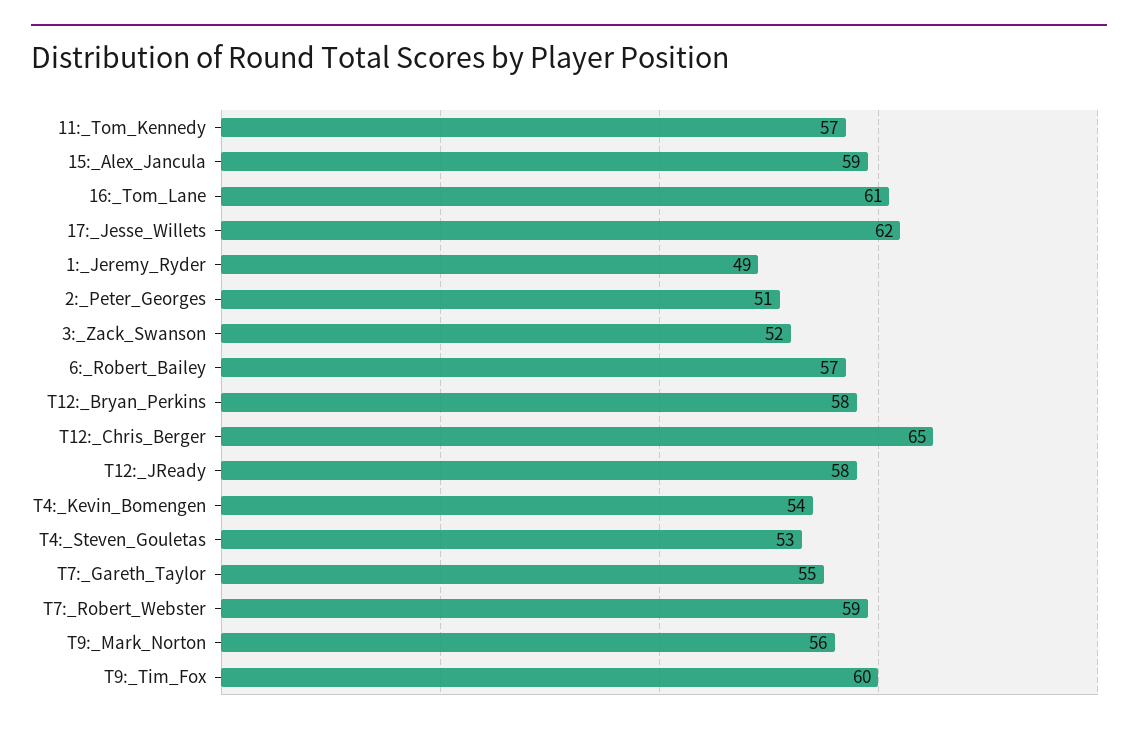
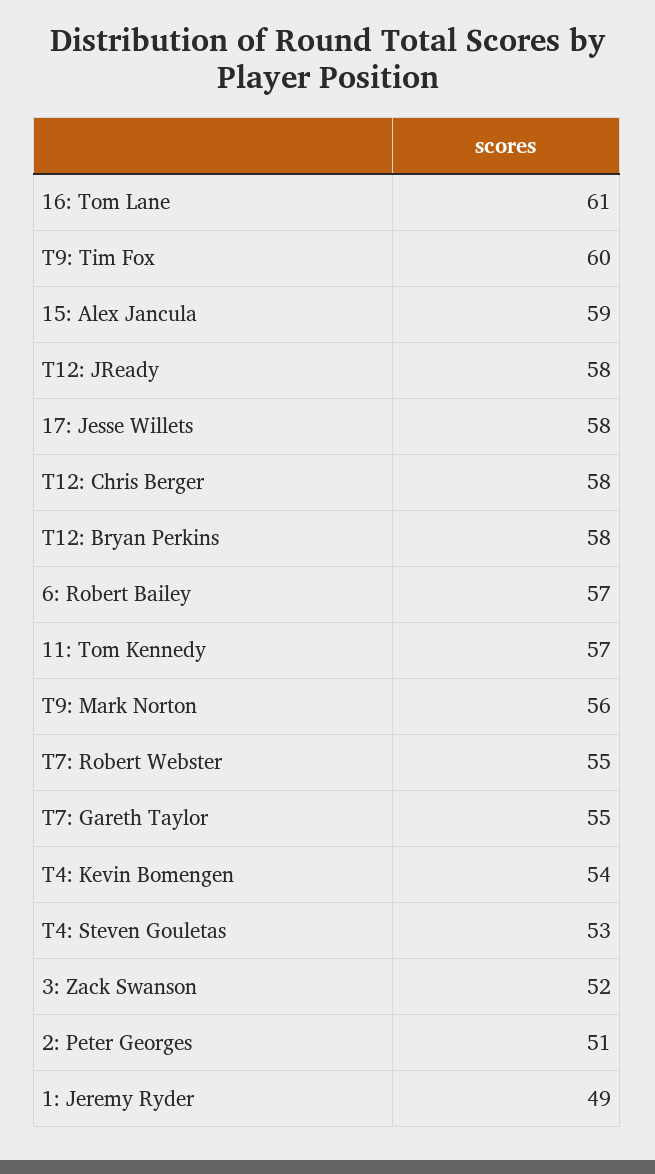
17:_Jesse_Willets: 62 -> 58
T12:_Chris_Berger: 65 -> 58
T7:_Robert_Webster: 59 -> 55

